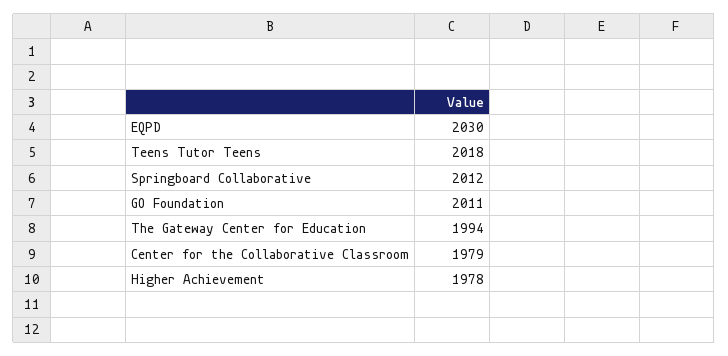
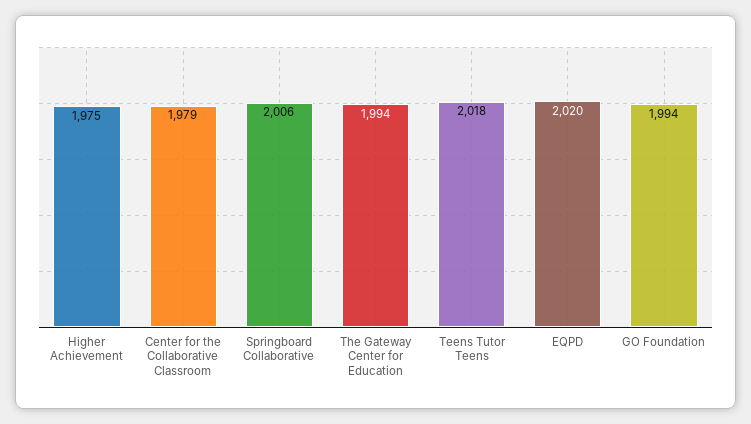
EQPD: 2030 -> 2020
Springboard Collaborative: 2012 -> 2006
GO Foundation: 2011 -> 1994
Higher Achievement: 1978 -> 1975

